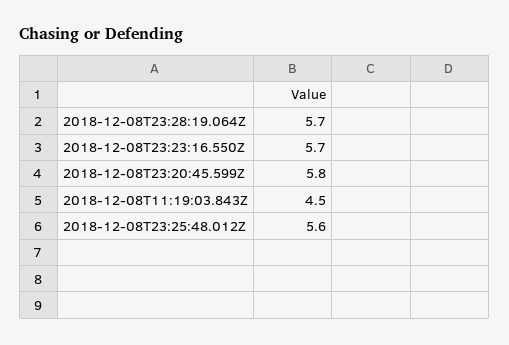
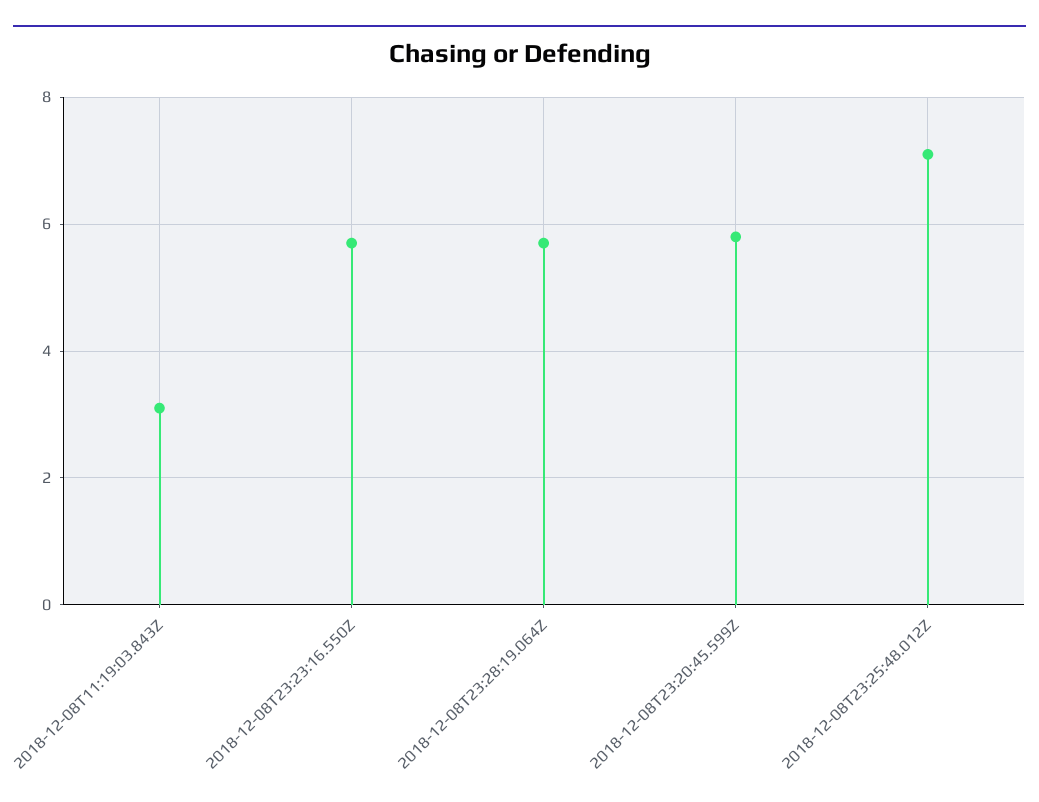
2018-12-08T11:19:03.843Z: 4.5 -> 3
2018-12-08T23:25:48.012Z: 5.6 -> 7

